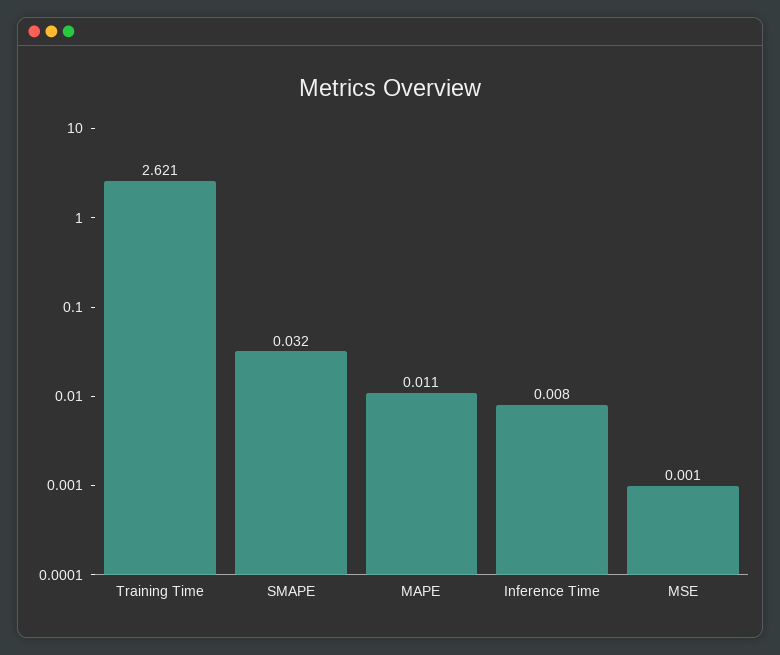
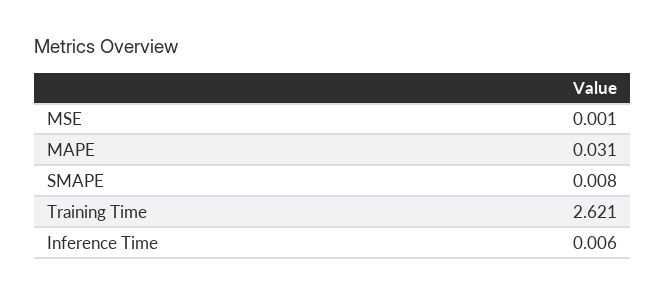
SMAPE: 0.032 -> 0.008
MAPE: 0.011 -> 0.031
Inference Time: 0.008 -> 0.006

